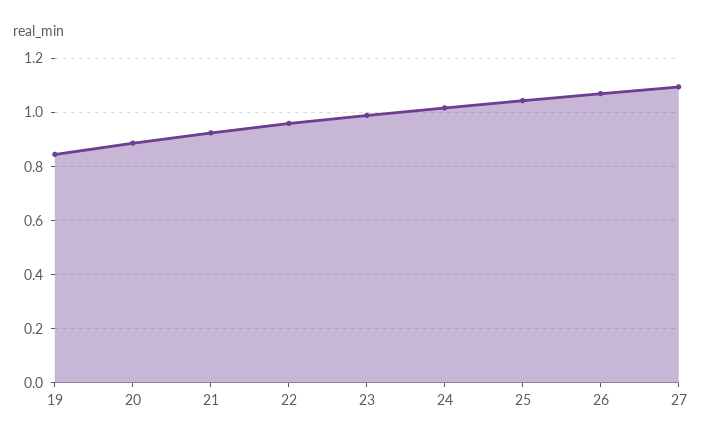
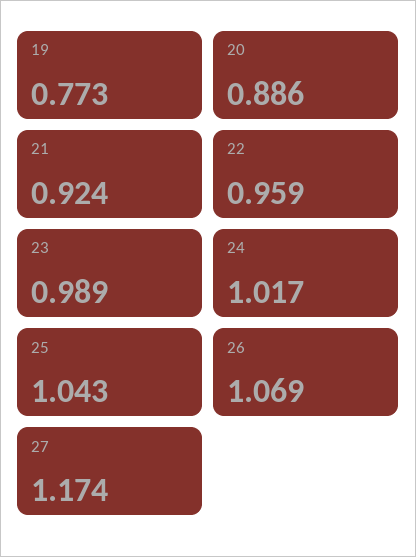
19: 0.85 -> 0.773
27: 1.1 -> 1.174

